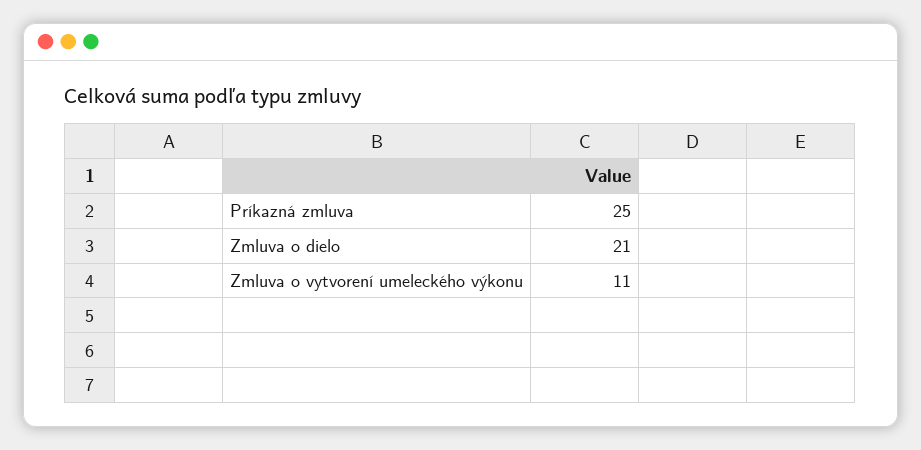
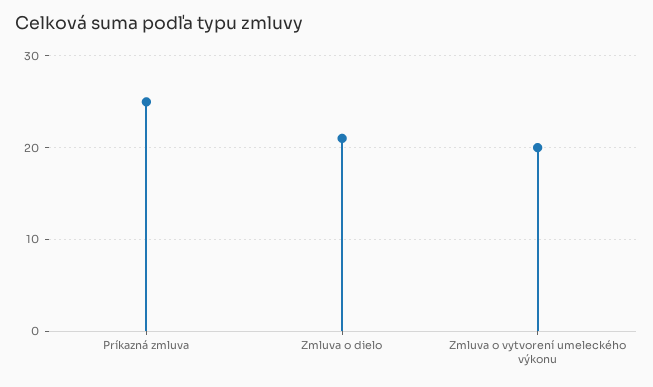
Zmluva o vytvorení umeleckého výkonu: 11 -> 20

